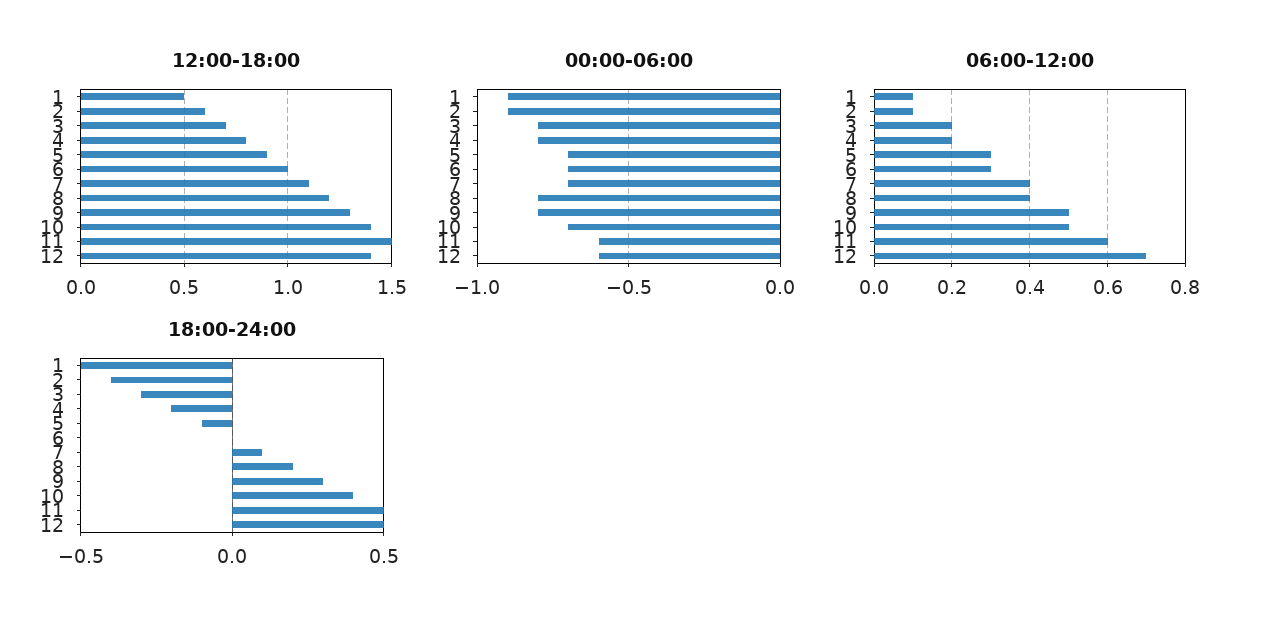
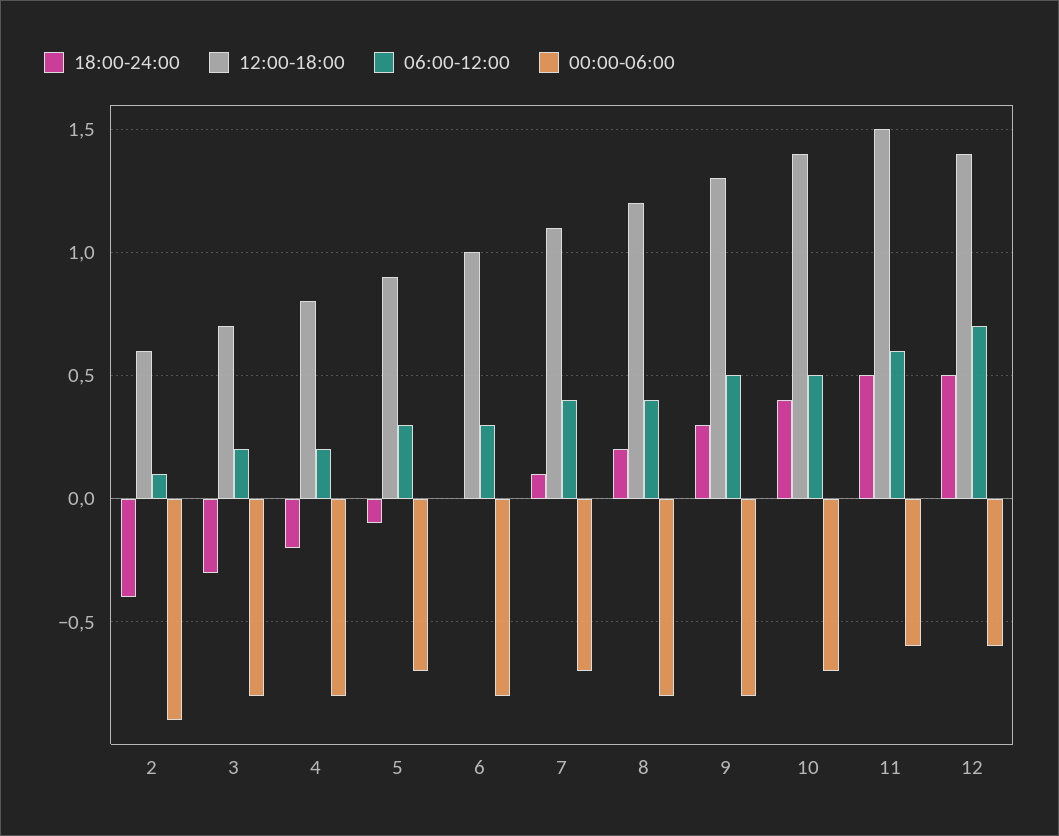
12:00-18:00, 1: 0.5 -> none
00:00-06:00, 1: -0.9 -> none
00:00-06:00, 6: -0.7 -> -0.8
06:00-12:00, 1: 0.1 -> none
18:00-24:00, 1: -0.5 -> none

